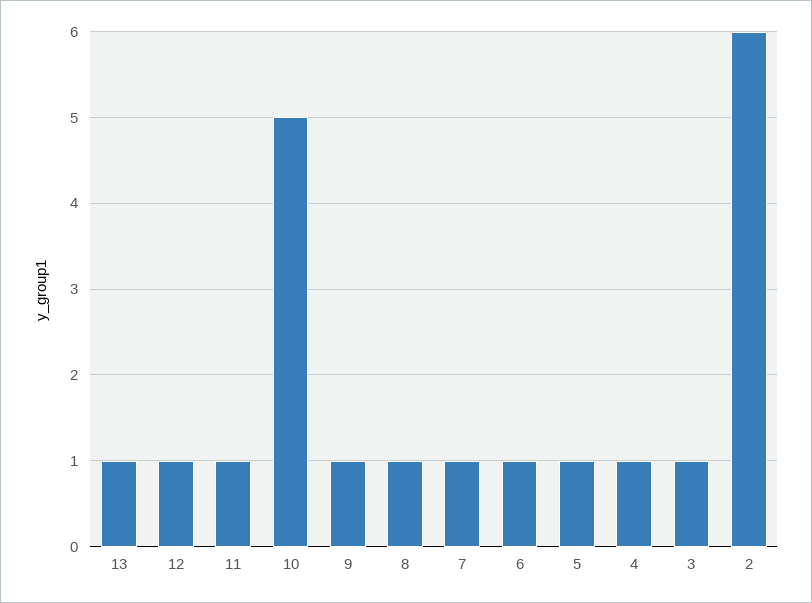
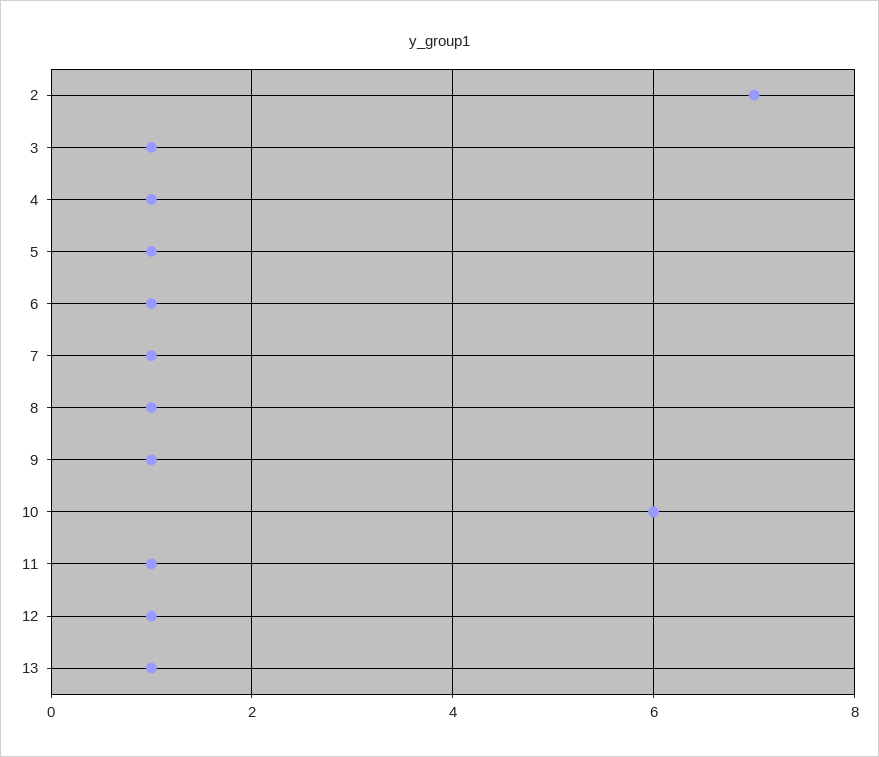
10: 5 -> 6
2: 6 -> 7

